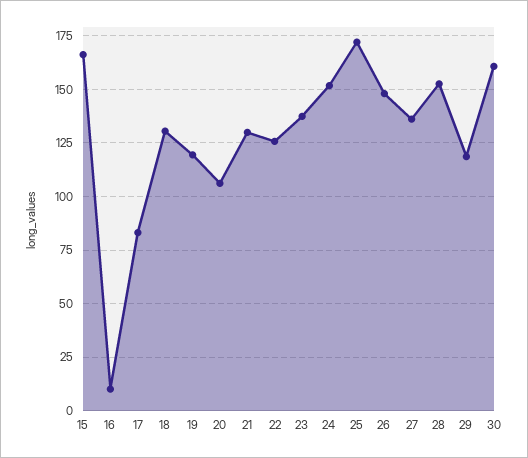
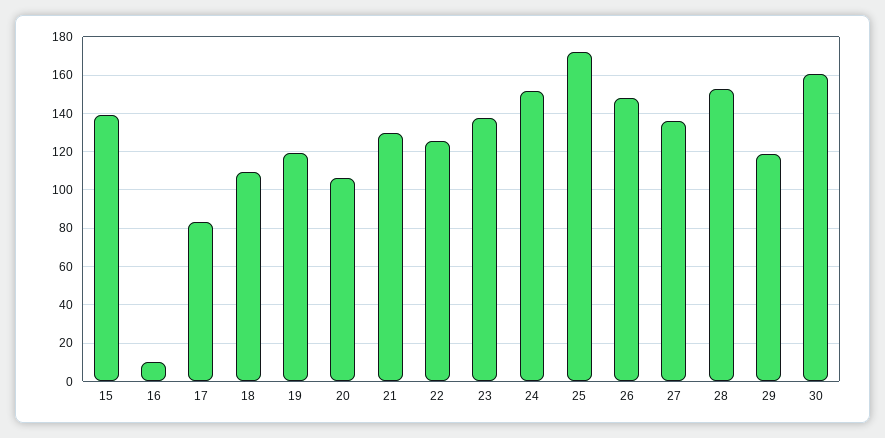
15: 165 -> 140
18: 130 -> 110

